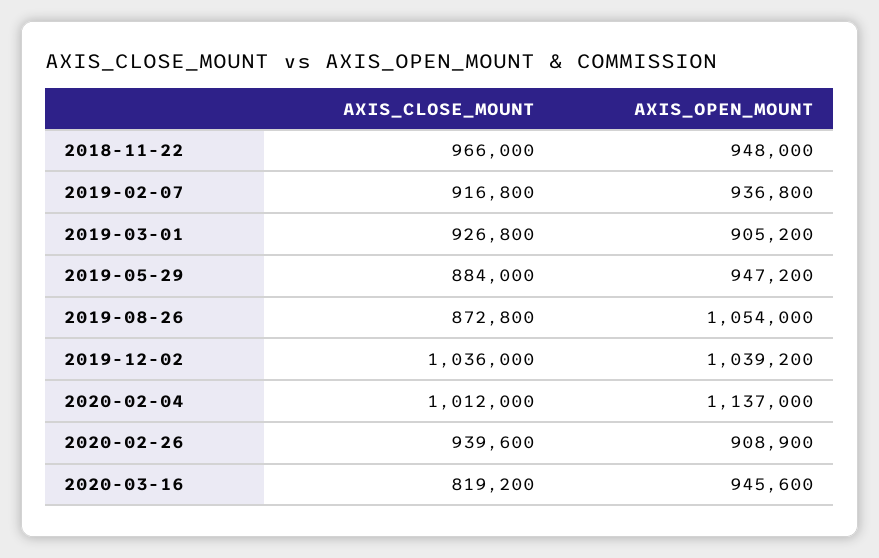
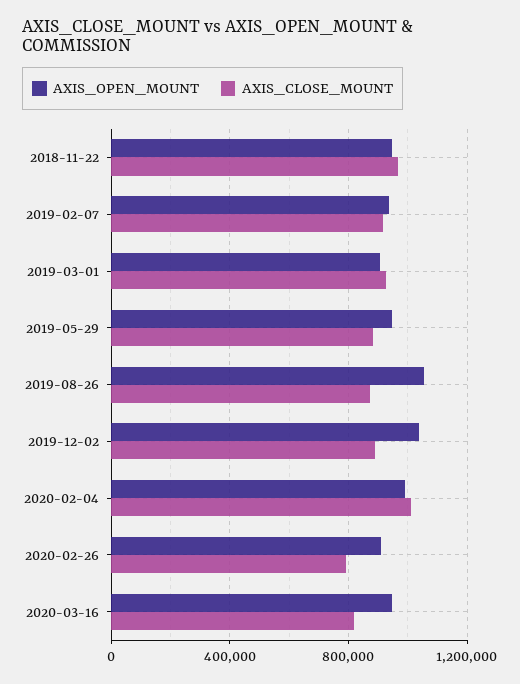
AXIS_CLOSE_MOUNT, 2019-12-02: 1036000 -> 900000
AXIS_OPEN_MOUNT, 2020-02-04: 1137000 -> 1000000
AXIS_CLOSE_MOUNT, 2020-02-26: 939600 -> 800000

